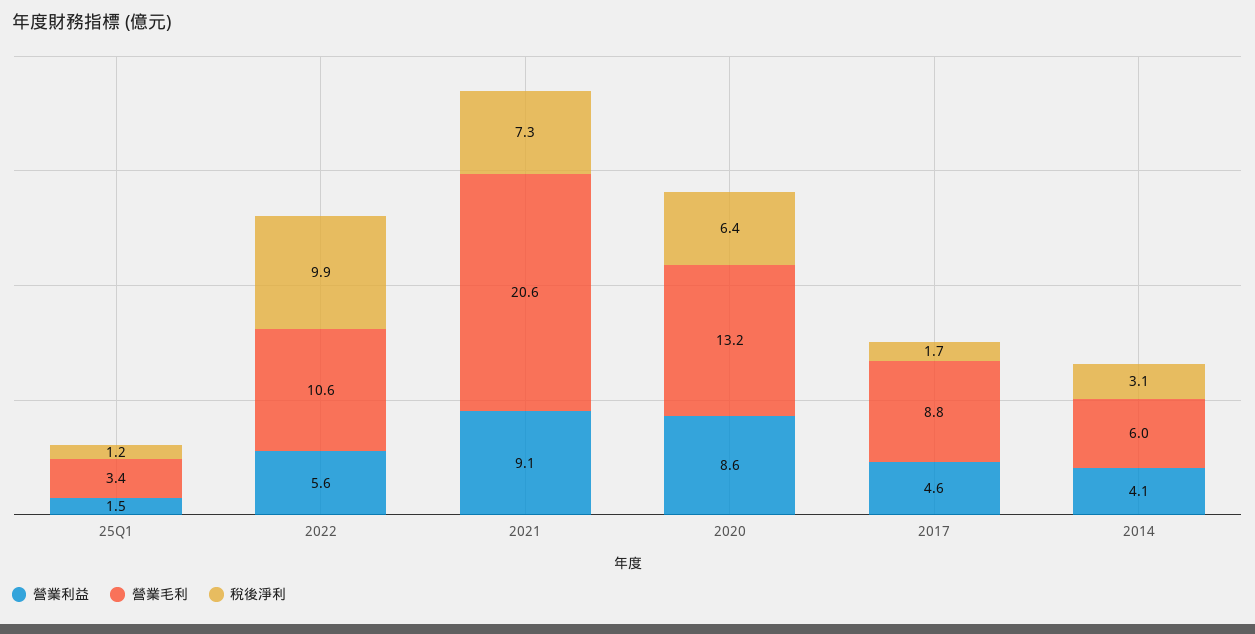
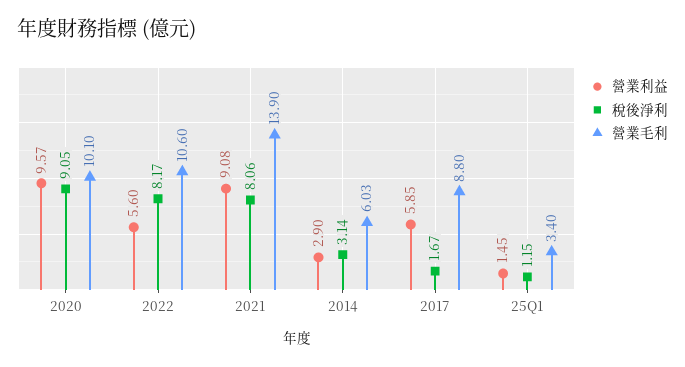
稅後淨利, 2022: 9.9 -> 8.17
營業毛利, 2021: 20.6 -> 13.9
稅後淨利, 2021: 7.3 -> 8.06
營業利益, 2020: 8.6 -> 9.57
營業毛利, 2020: 13.2 -> 10.1
稅後淨利, 2020: 6.4 -> 9.05
營業利益, 2017: 4.6 -> 5.85
營業利益, 2014: 4.1 -> 2.9

